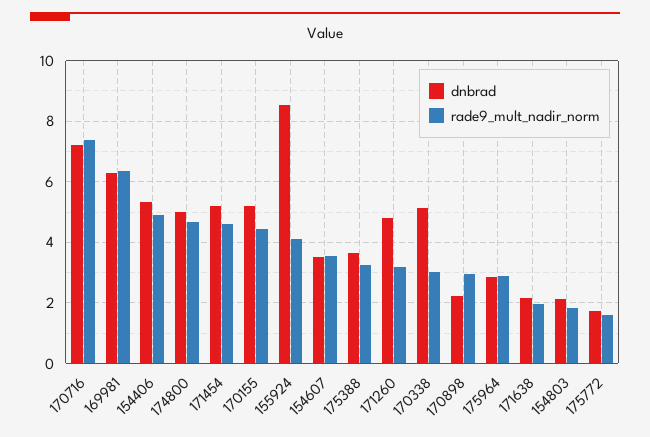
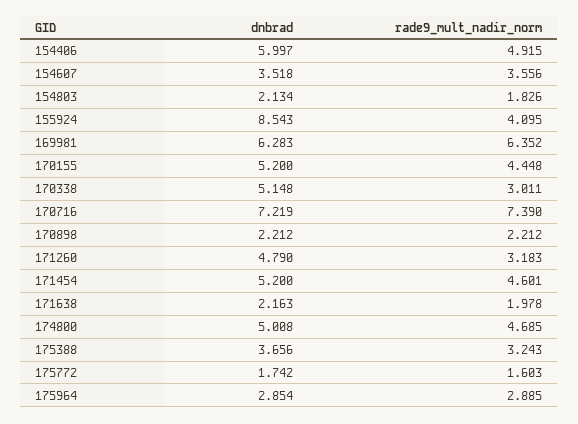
dnbrad, 154406: 5.4 -> 5.997
rade9_mult_nadir_norm, 170898: 3 -> 2.212

